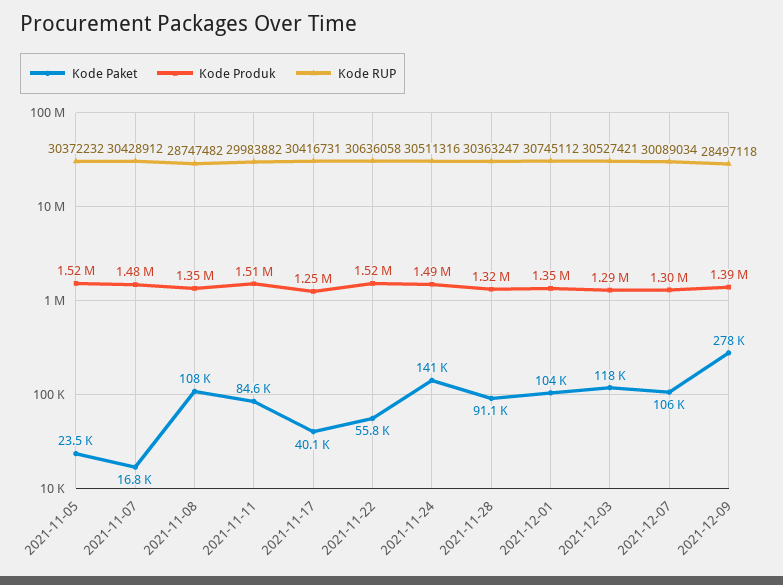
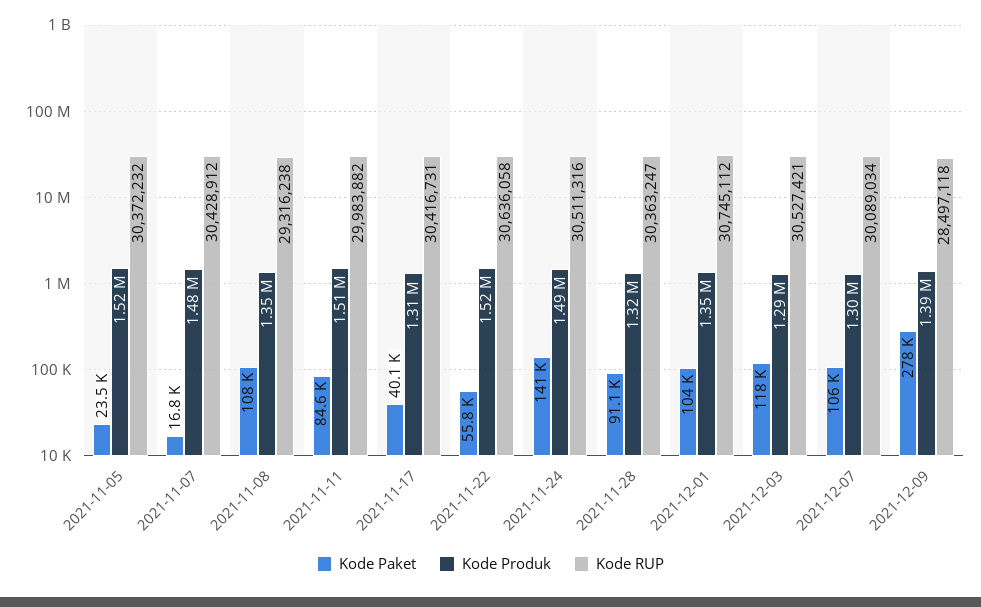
Kode RUP, 2021-11-08: 28747482 -> 29316238
Kode Produk, 2021-11-17: 1250000 -> 1310000

